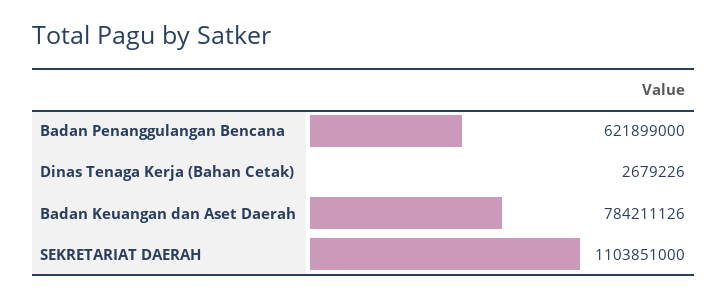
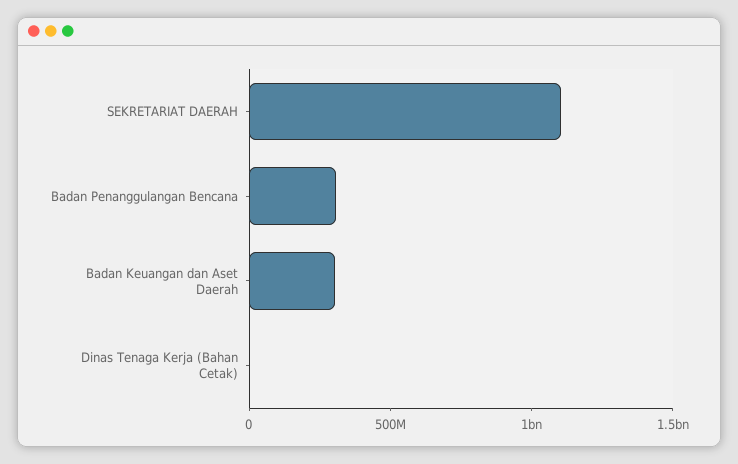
Badan Penanggulangan Bencana: 621899000 -> 300000000
Badan Keuangan dan Aset Daerah: 784211126 -> 300000000

